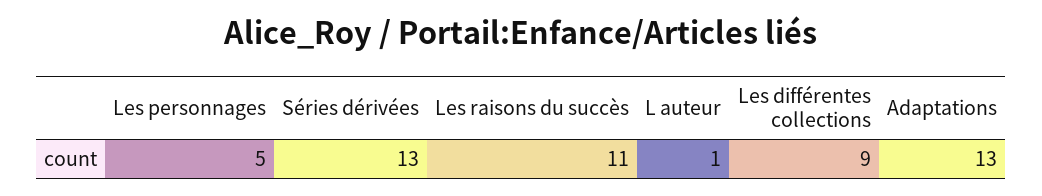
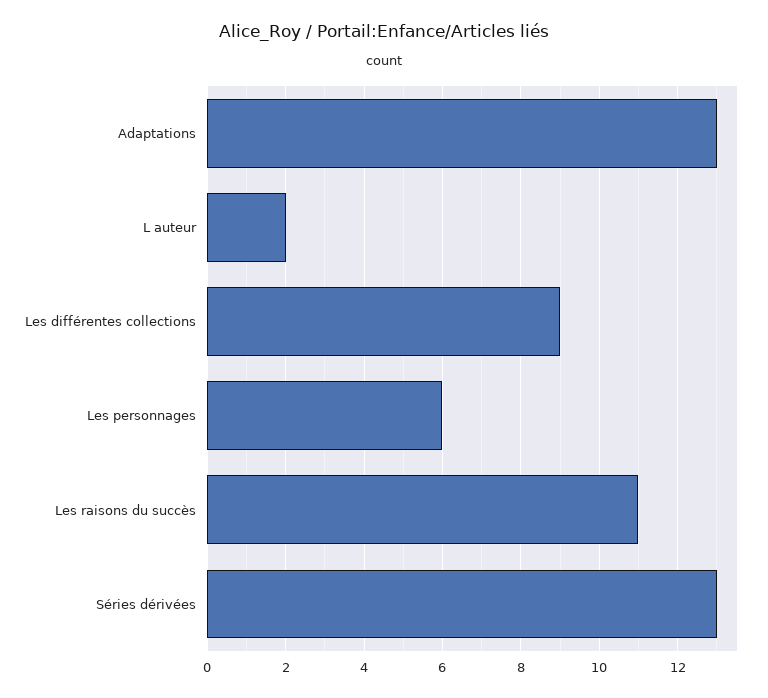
Les personnages: 5 -> 6
L auteur: 1 -> 2

